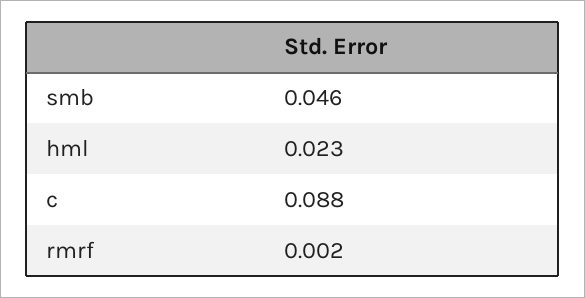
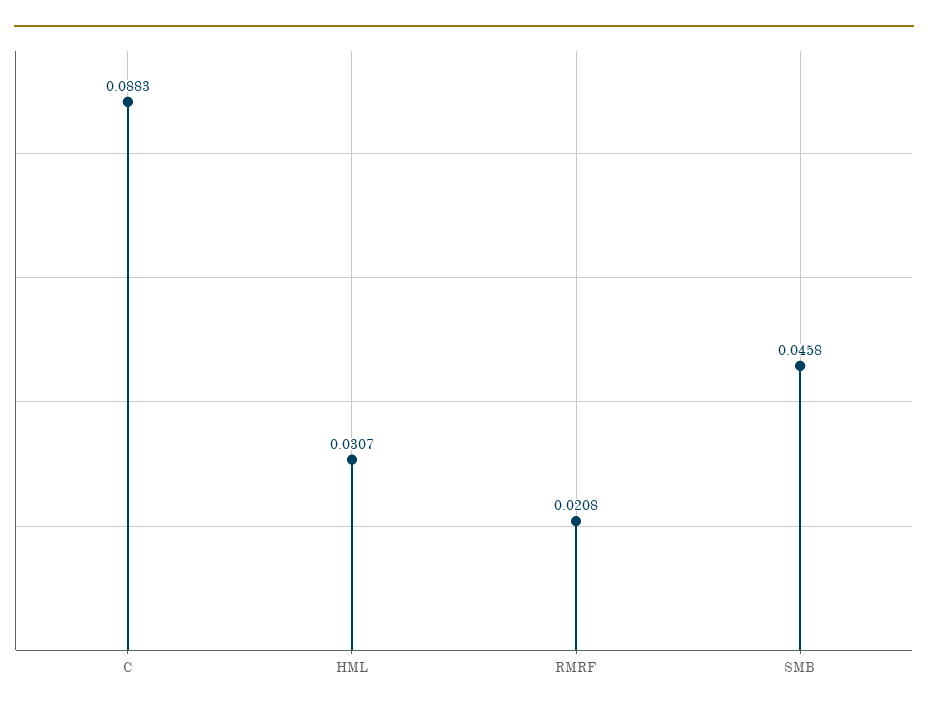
hml: 0.023 -> 0.0307
rmrf: 0.002 -> 0.0208

